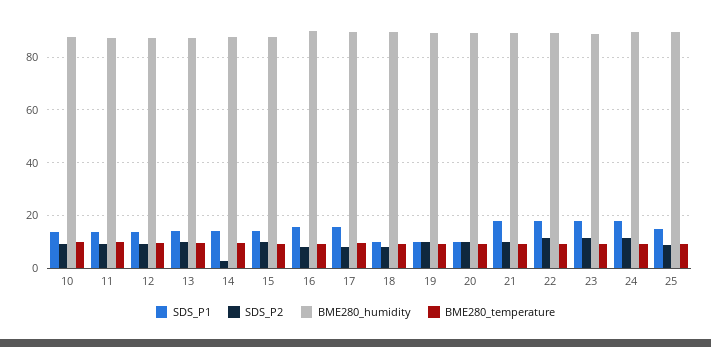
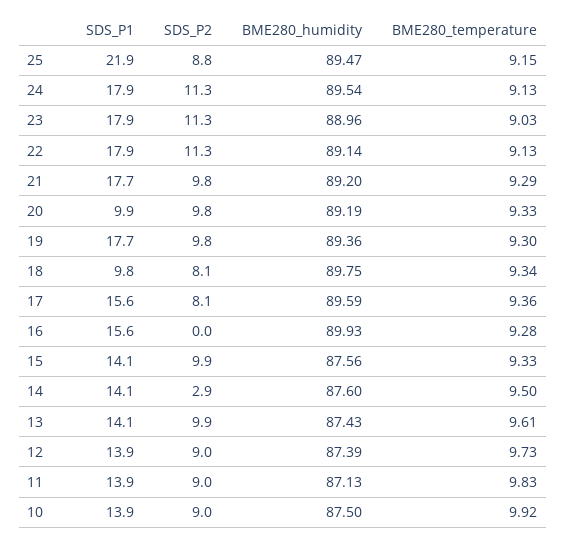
SDS_P2, 16: 7.5 -> 0
SDS_P1, 19: 10 -> 17.7
SDS_P1, 25: 15 -> 21.9

